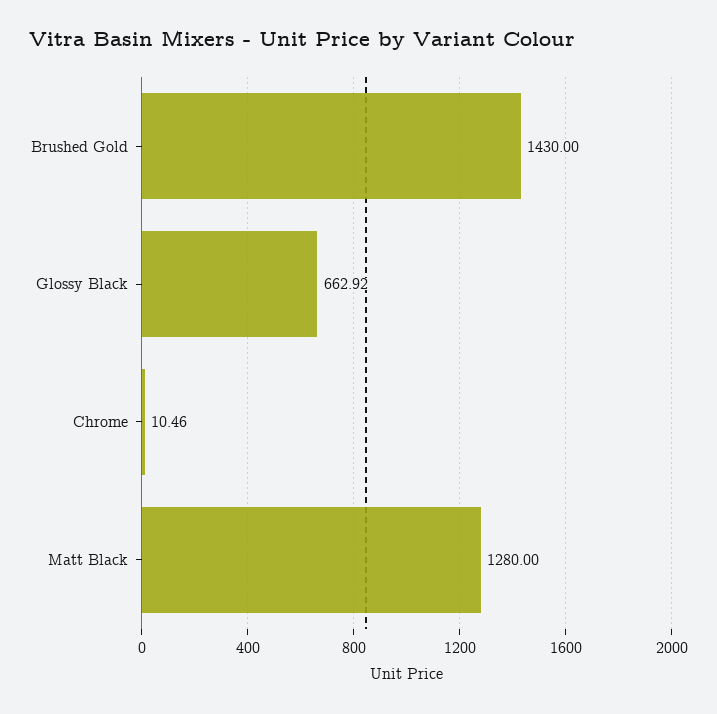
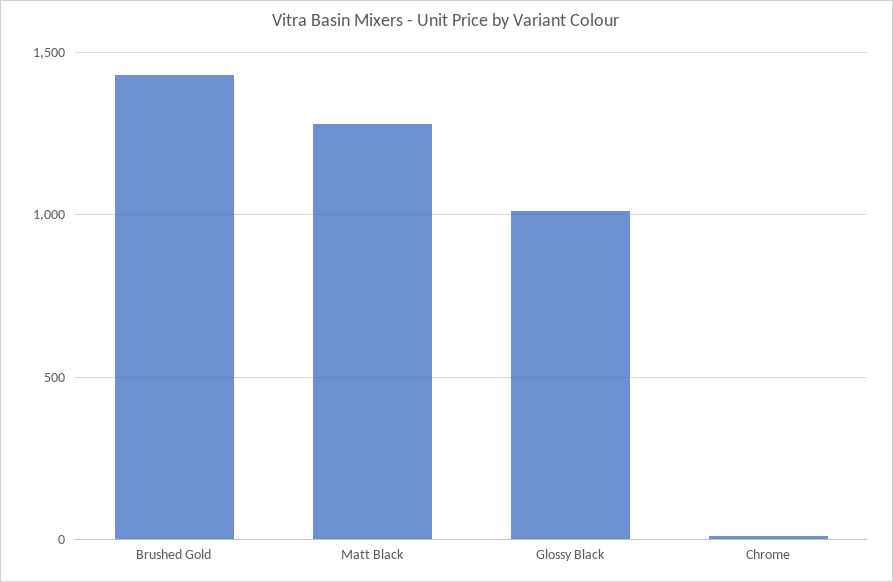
Glossy Black: 662.92 -> 1000

